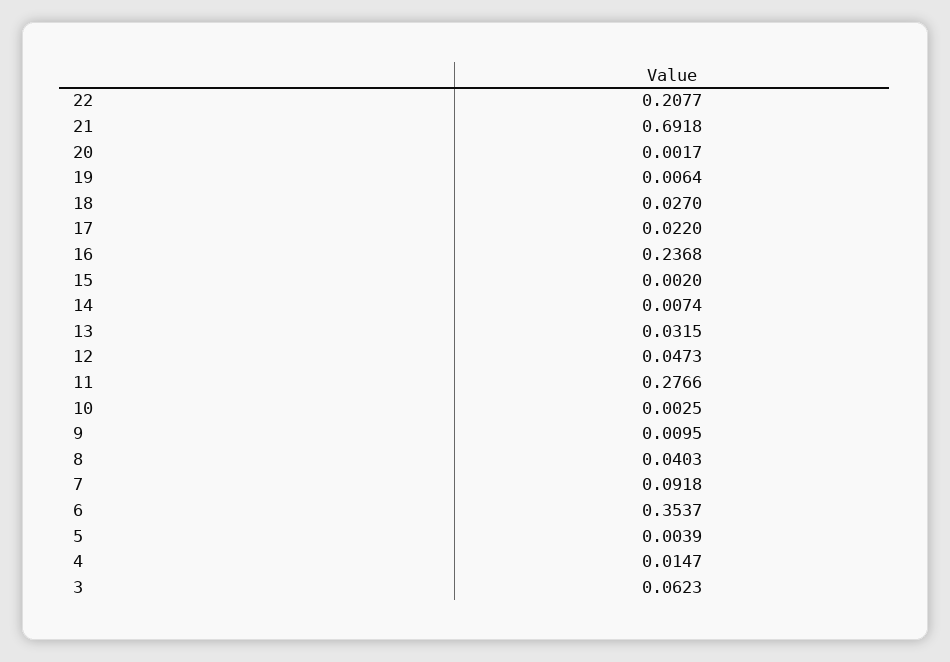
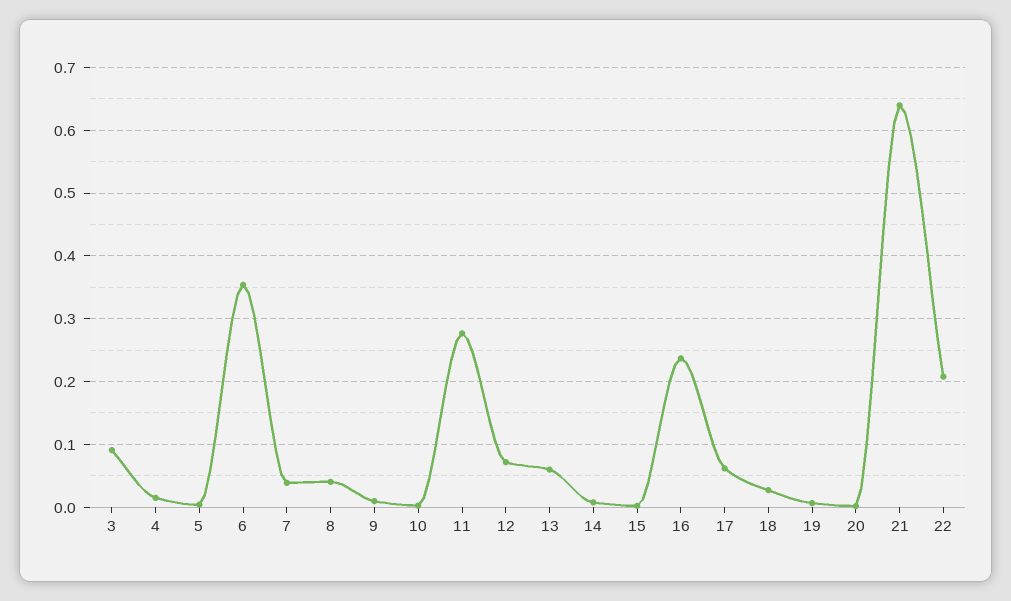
21: 0.6918 -> 0.64
17: 0.022 -> 0.06
13: 0.0315 -> 0.06
12: 0.0473 -> 0.07
7: 0.0918 -> 0.04
3: 0.0623 -> 0.09

